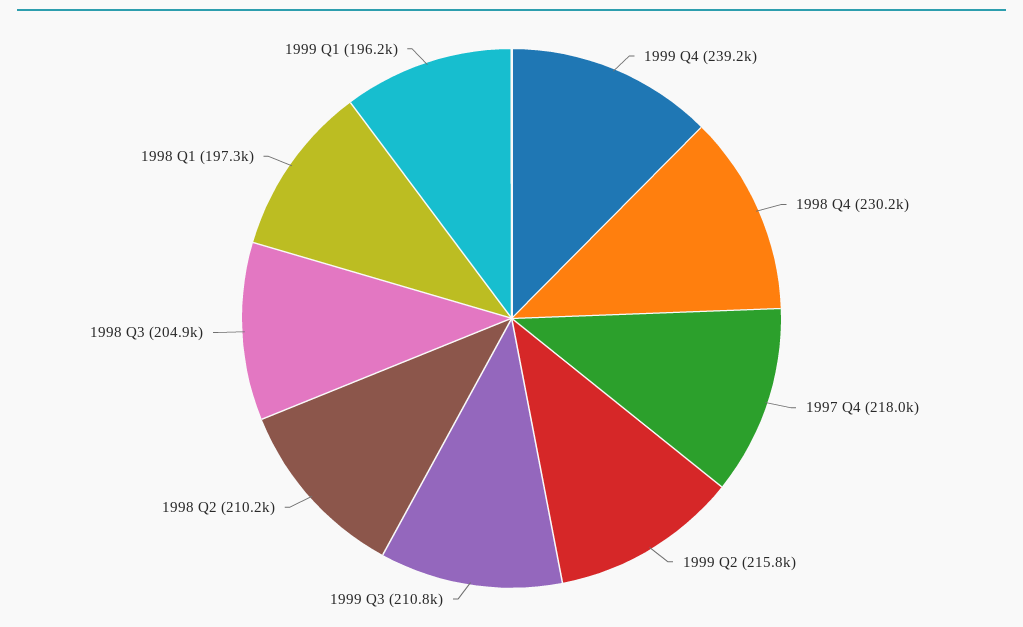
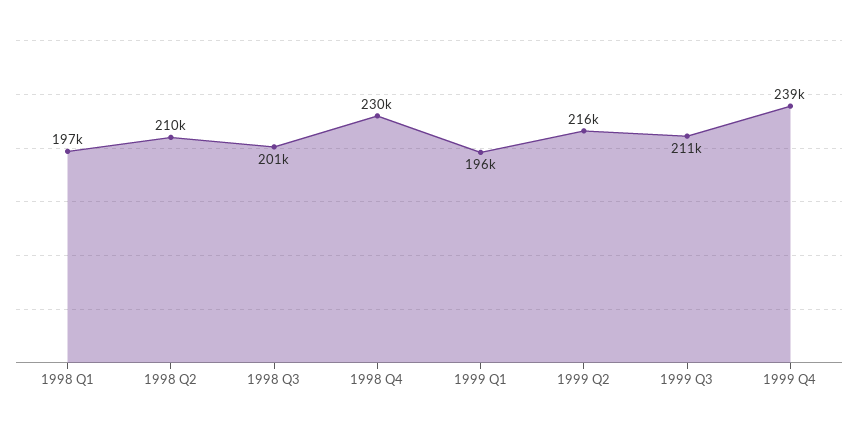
1997 Q4: 218000 -> none
1998 Q3: 204900 -> 201000

